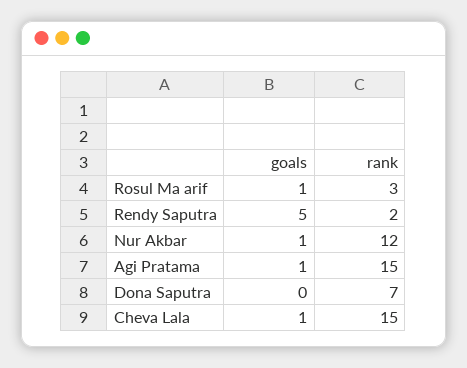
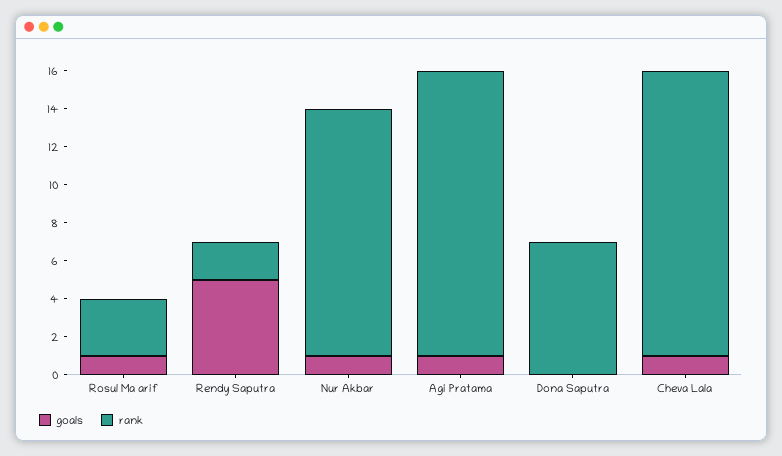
rank, Nur Akbar: 12 -> 13

